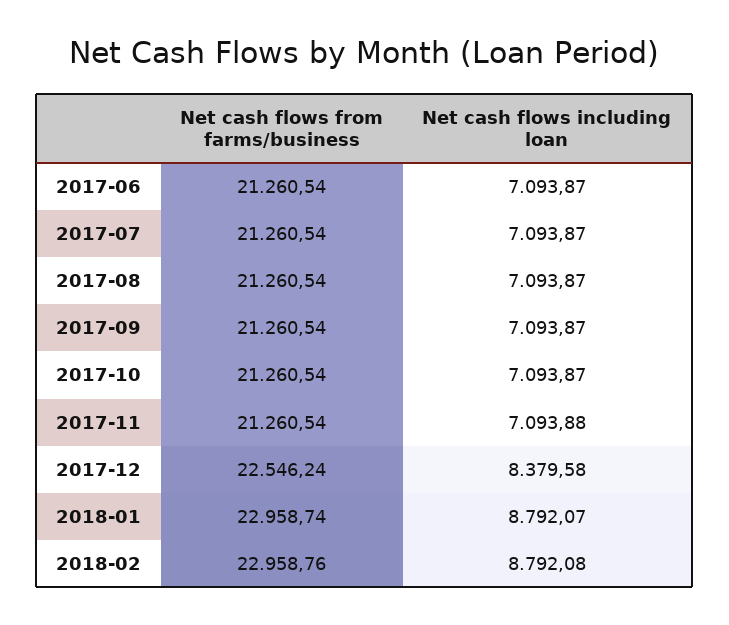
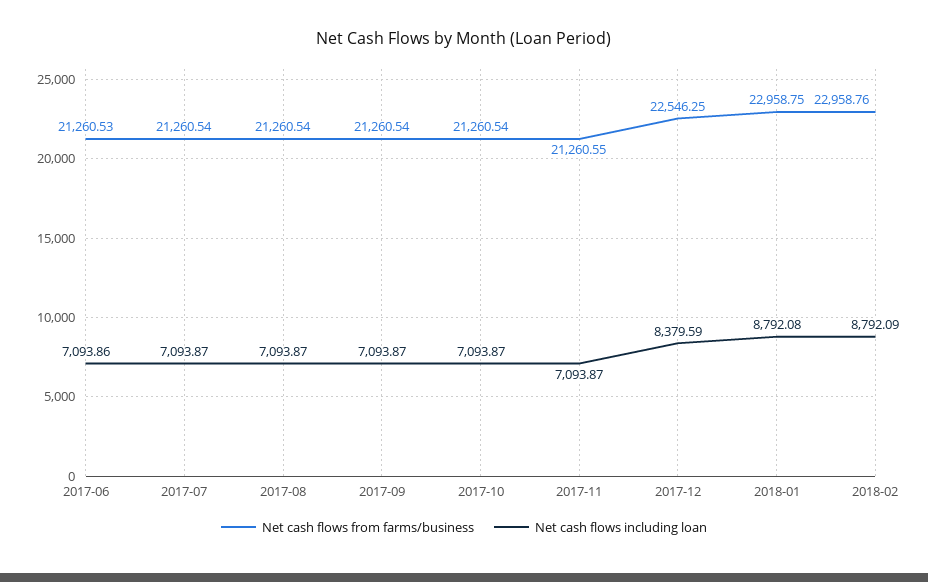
Net cash flows from farms/business, 2017-06: 21260.54 -> 21260.53
Net cash flows including loan, 2017-06: 7093.87 -> 7093.86
Net cash flows from farms/business, 2017-11: 21260.54 -> 21260.55
Net cash flows including loan, 2017-11: 7093.88 -> 7093.87
Net cash flows from farms/business, 2017-12: 22546.24 -> 22546.25
Net cash flows including loan, 2017-12: 8379.58 -> 8379.59
Net cash flows from farms/business, 2018-01: 22958.74 -> 22958.75
Net cash flows including loan, 2018-01: 8792.07 -> 8792.08
Net cash flows including loan, 2018-02: 8792.08 -> 8792.09

